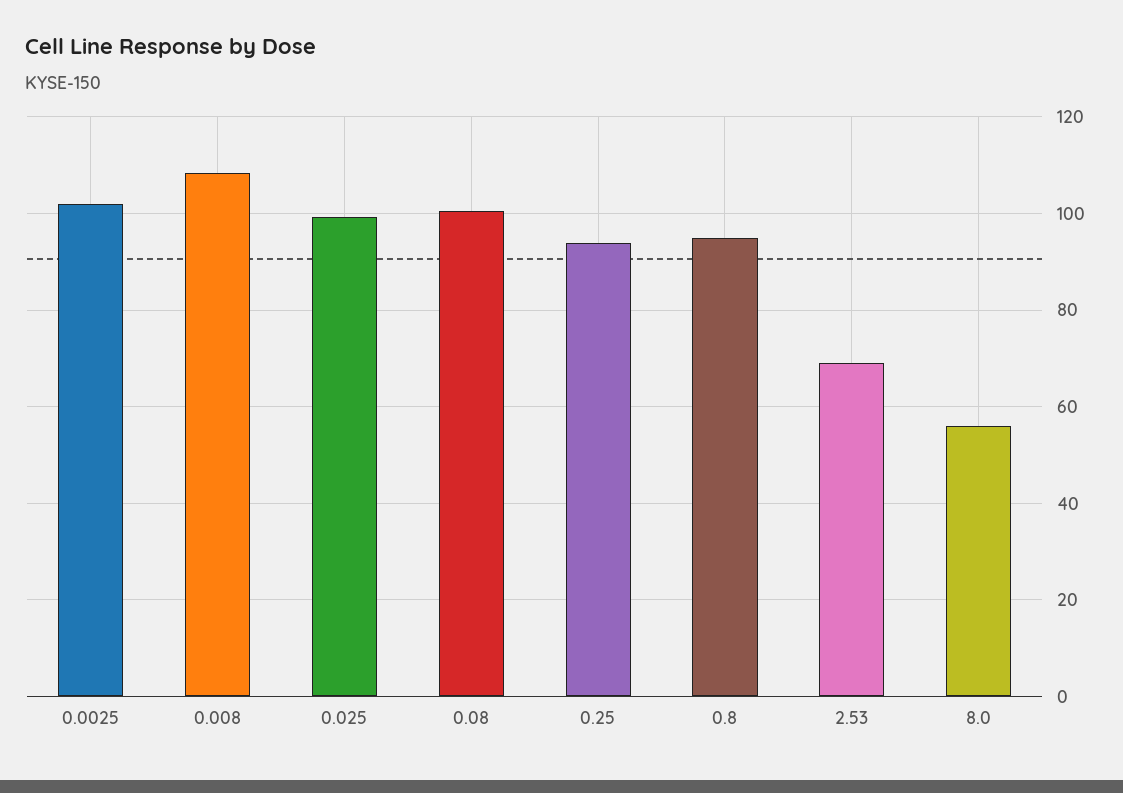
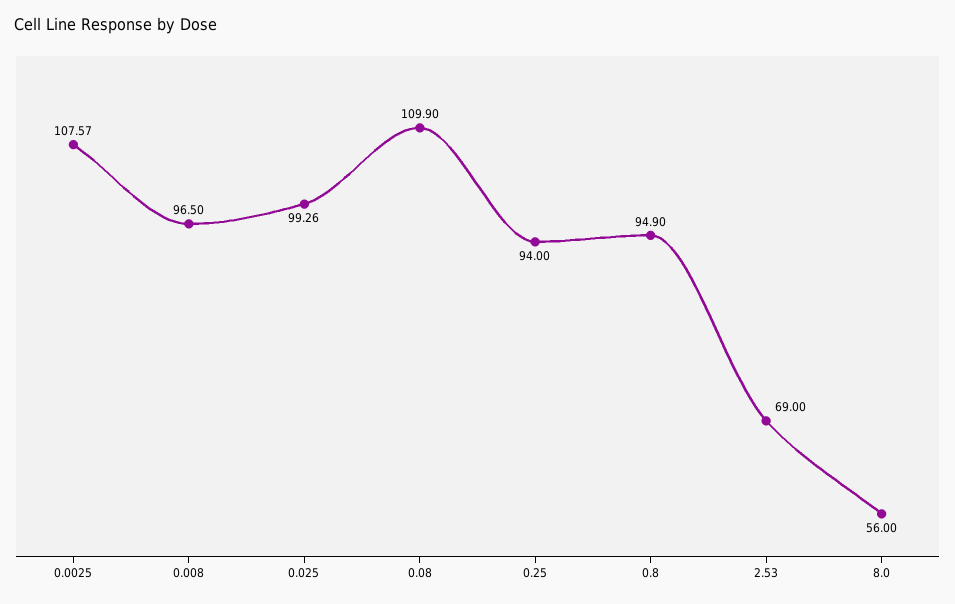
0.0025: 102 -> 107.57
0.008: 108 -> 96.5
0.08: 100 -> 109.9

